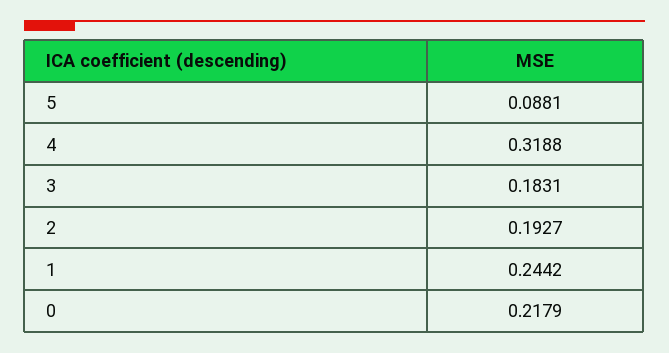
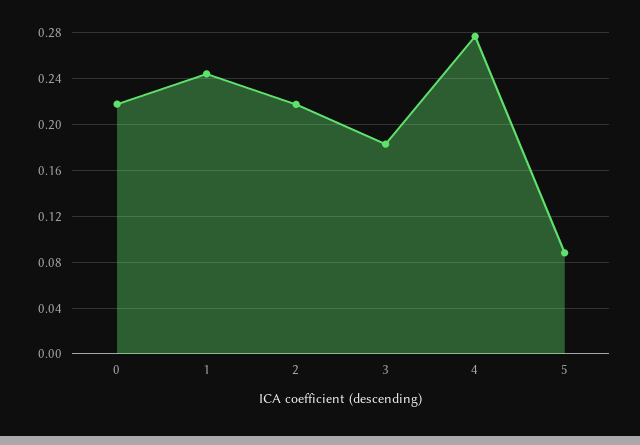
4: 0.3188 -> 0.28
2: 0.1927 -> 0.22

